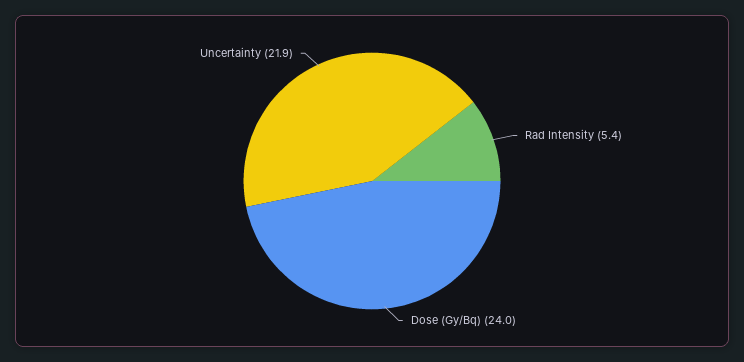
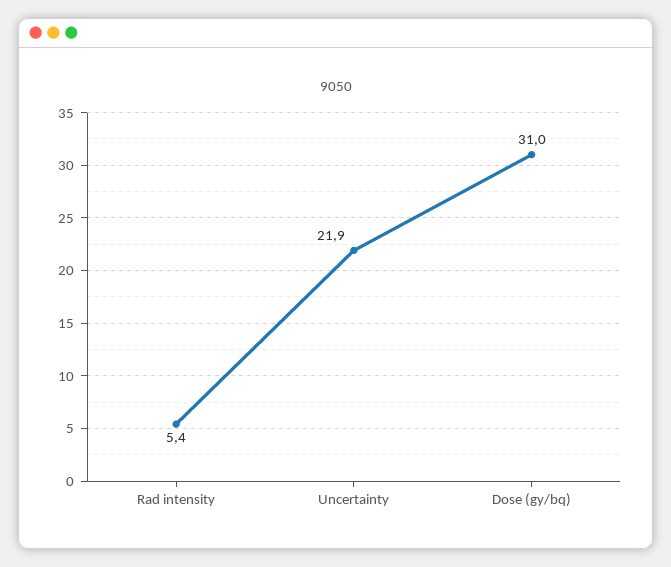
Dose (Gy/Bq): 24 -> 31

